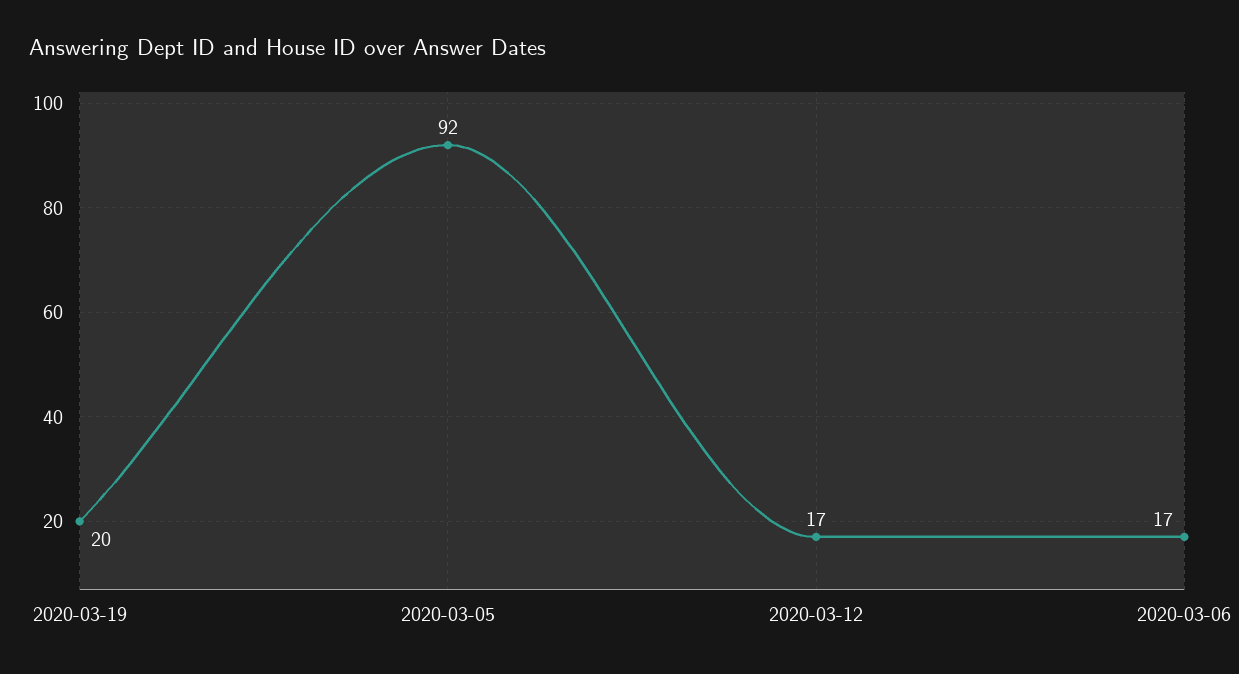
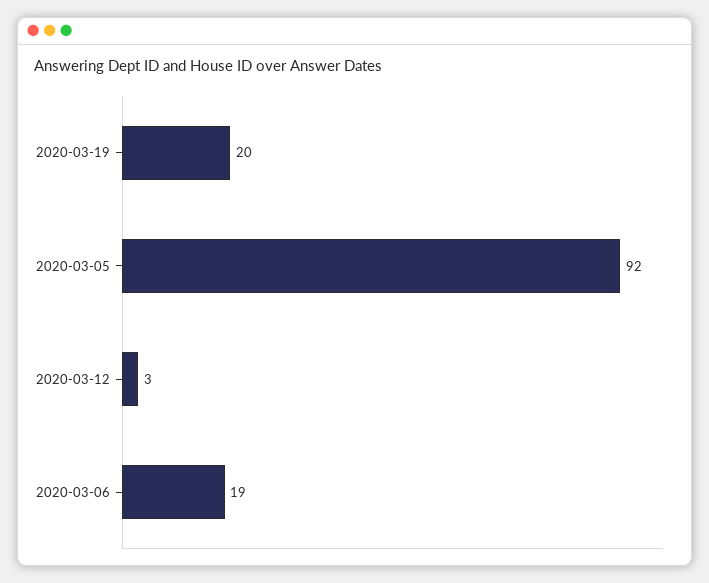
2020-03-12: 17 -> 3
2020-03-06: 17 -> 19

